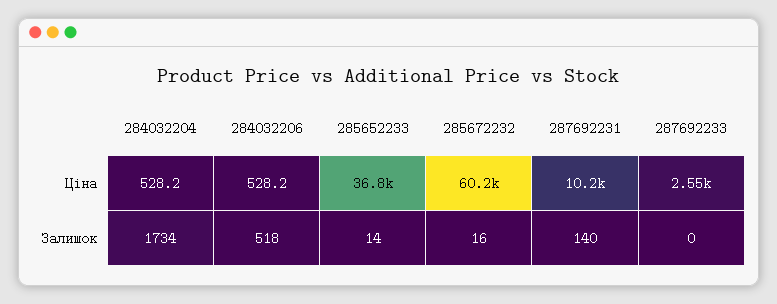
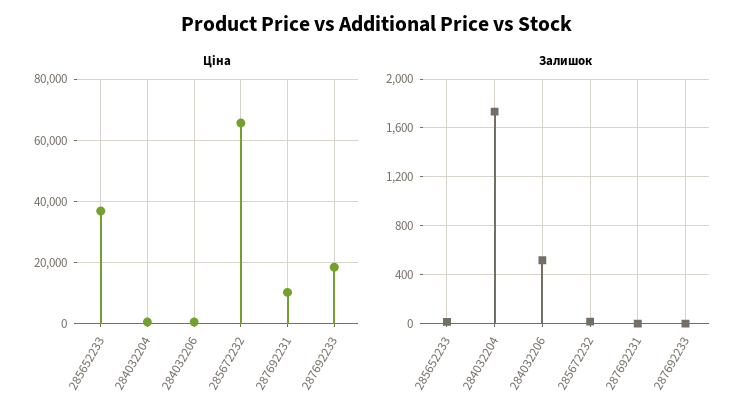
Ціна, 285672232: 60200 -> 66000
Ціна, 287692233: 2550 -> 18000
Залишок, 287692231: 140 -> 0

